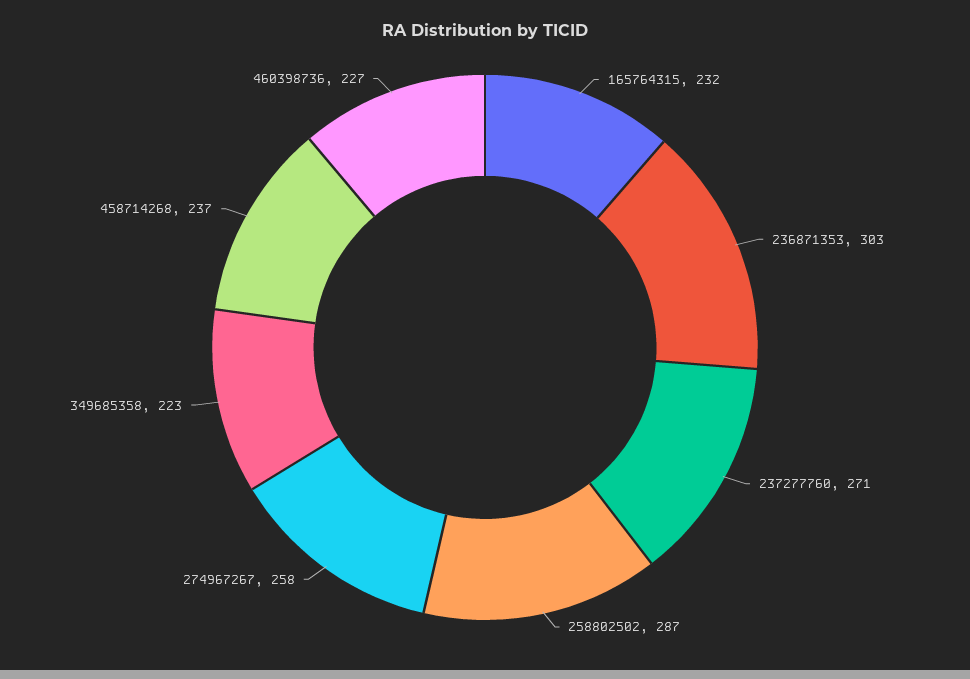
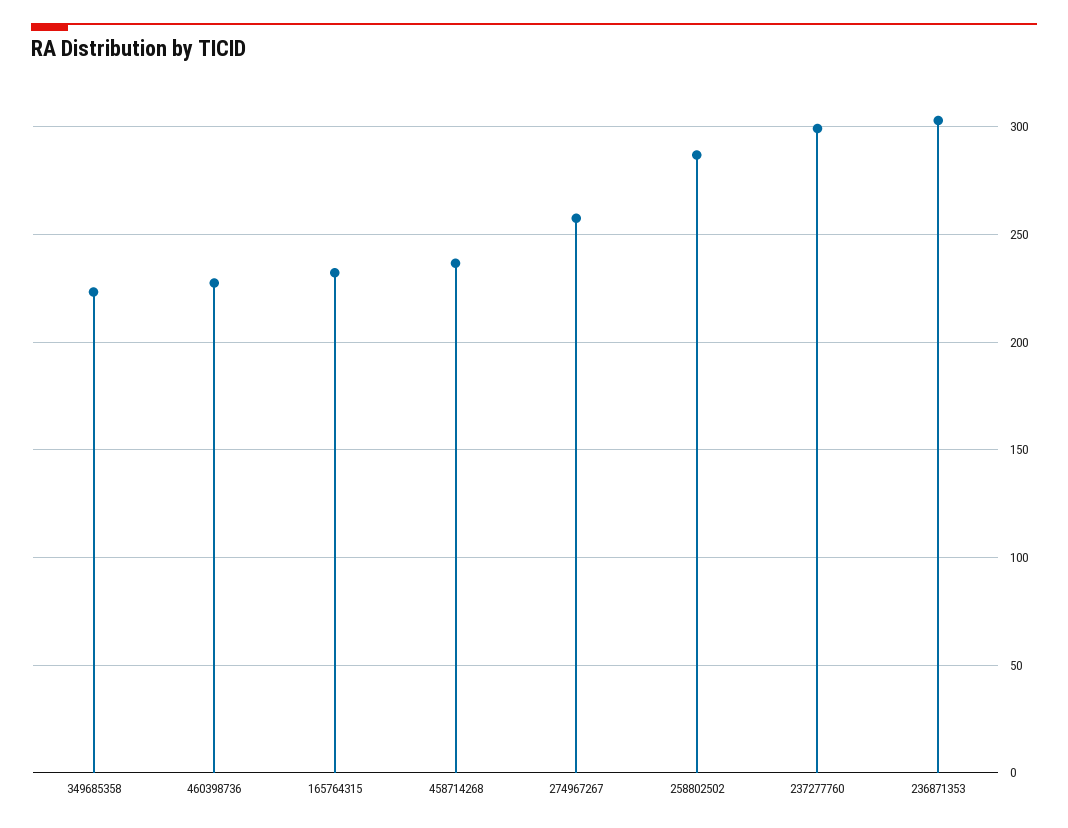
237277760: 271 -> 300

